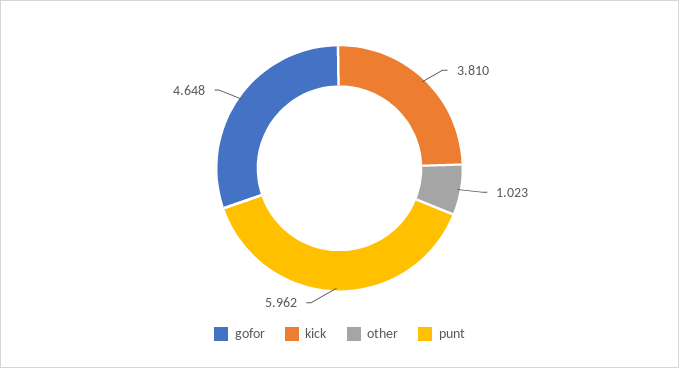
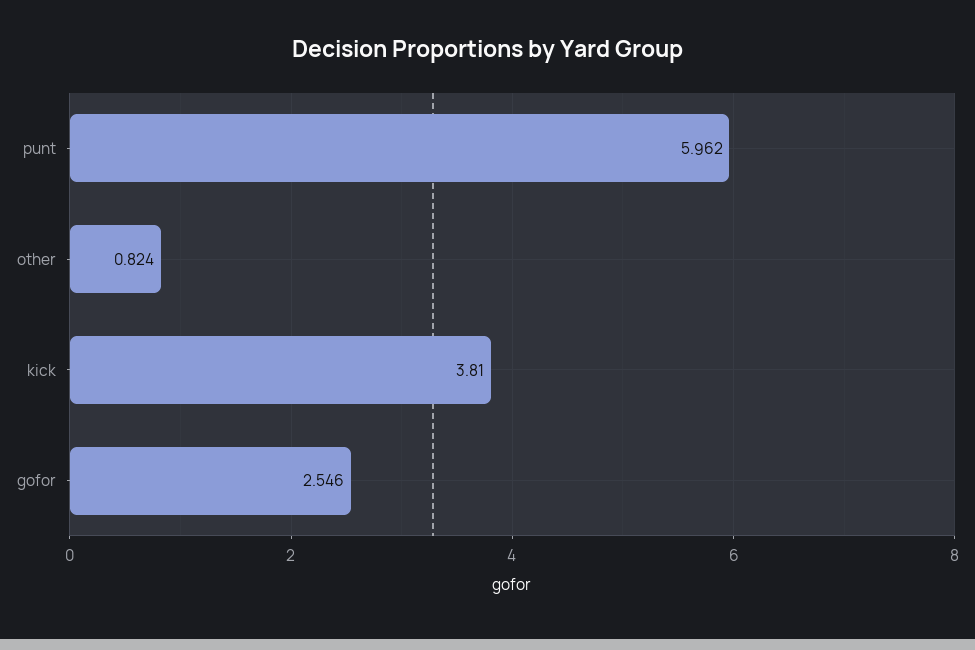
gofor: 4.648 -> 2.546
other: 1.023 -> 0.824

